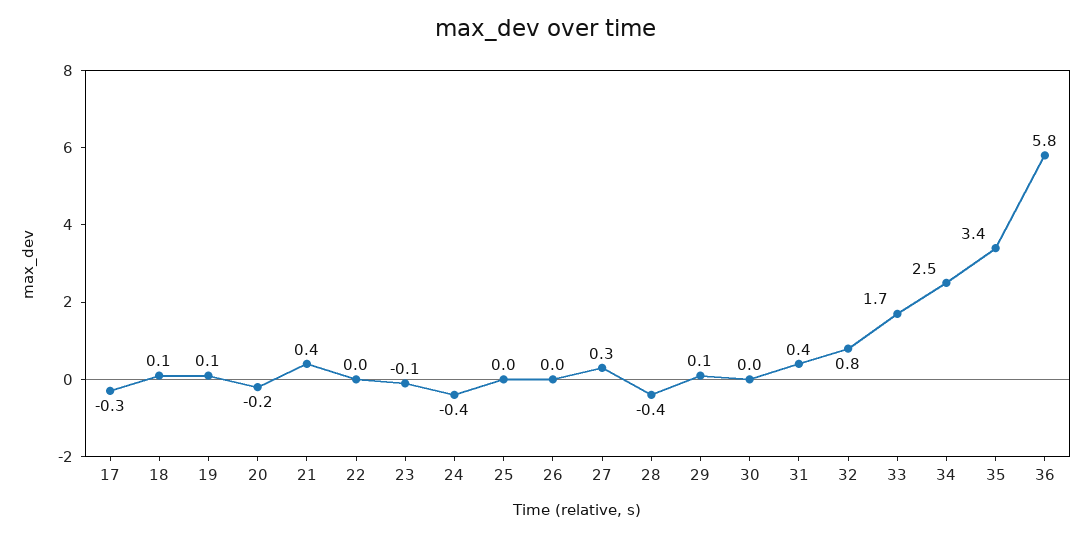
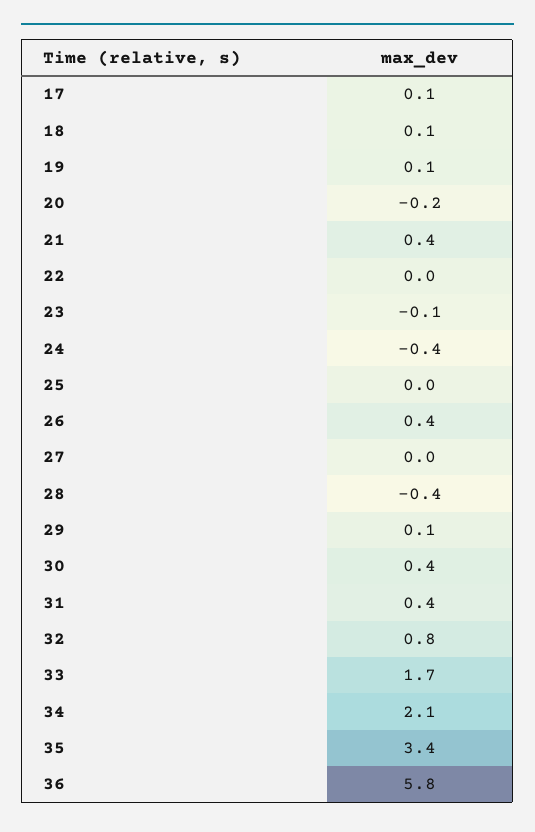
17: -0.3 -> 0.1
26: 0 -> 0.4
27: 0.3 -> 0
30: 0 -> 0.4
34: 2.5 -> 2.1

